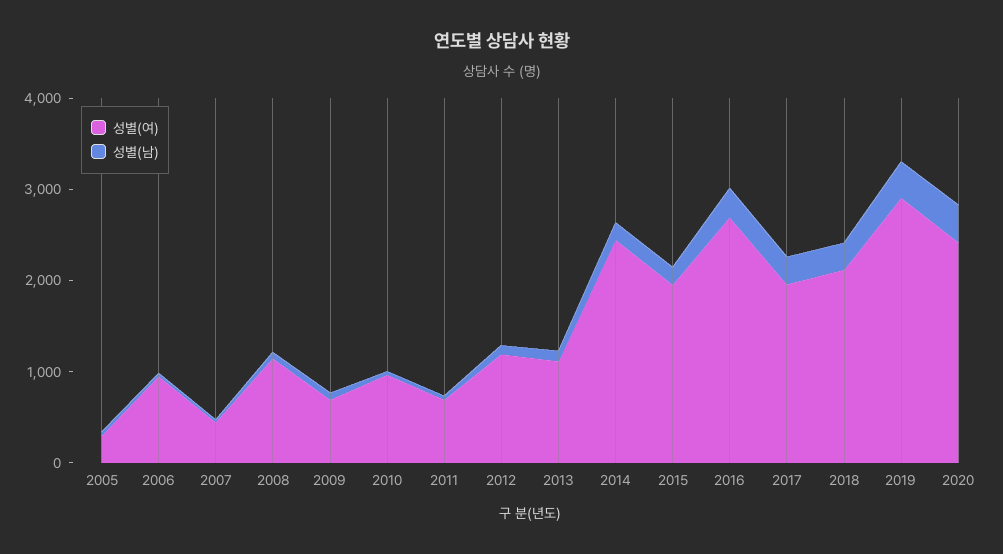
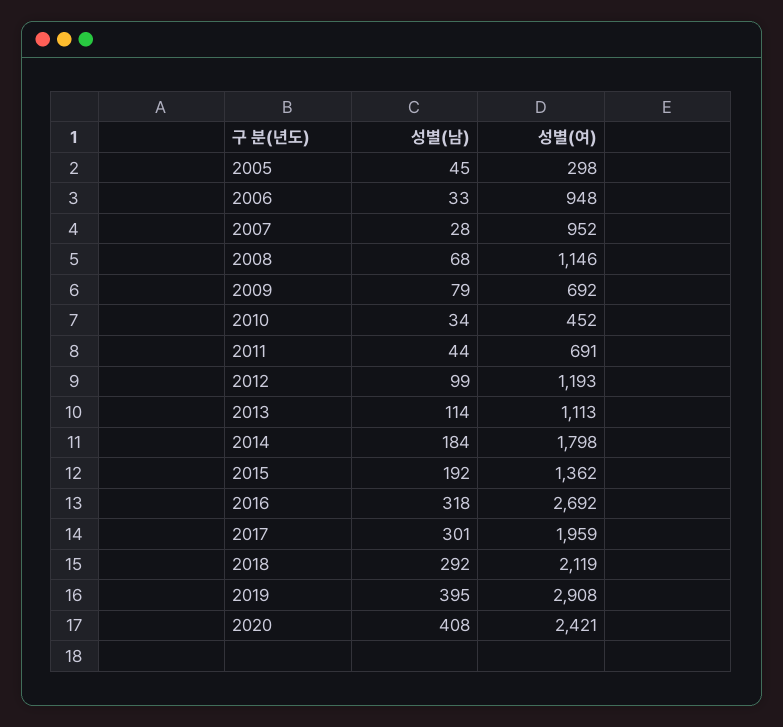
성별(여), 2007: 400 -> 952
성별(여), 2010: 1000 -> 452
성별(여), 2014: 2400 -> 1798
성별(여), 2015: 2000 -> 1362

